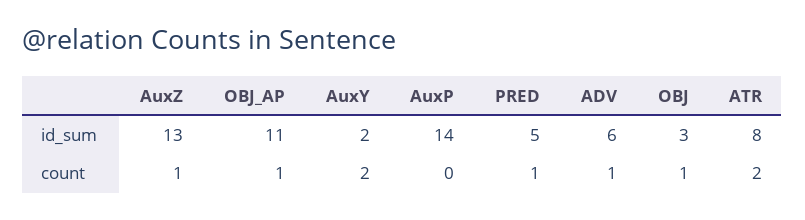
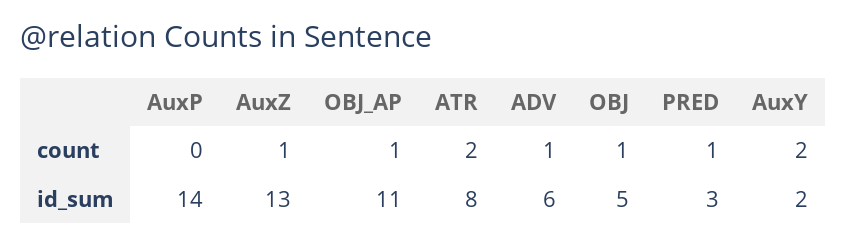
PRED, id_sum: 5 -> 3
OBJ, id_sum: 3 -> 5

